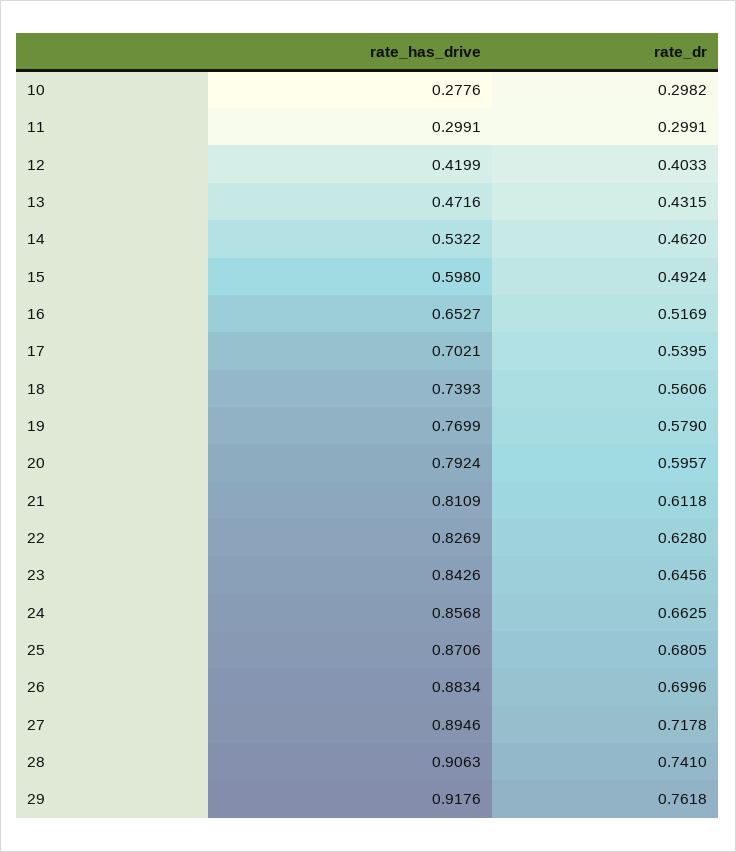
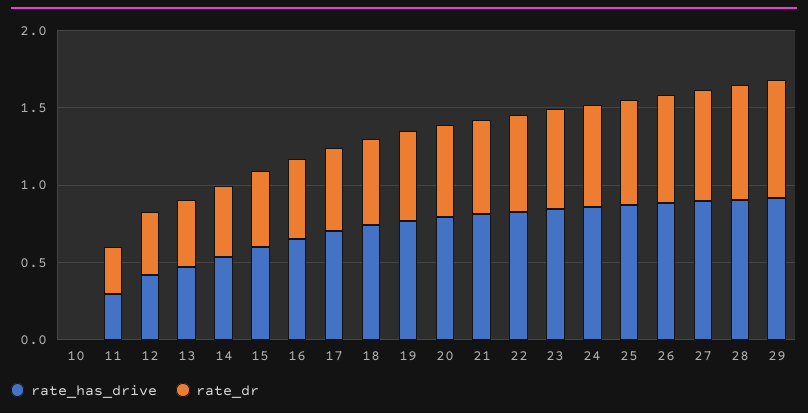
rate_has_drive, 10: 0.2776 -> 0
rate_dr, 10: 0.2982 -> 0

